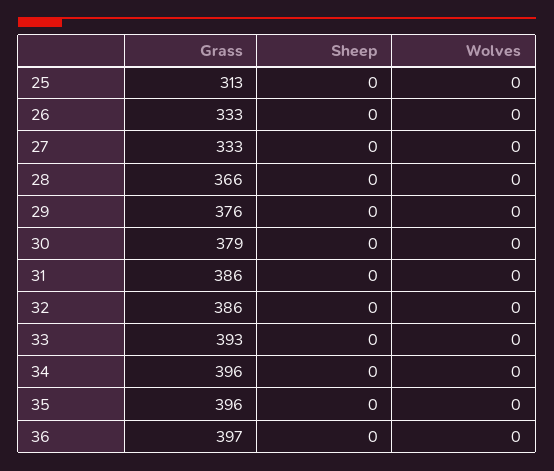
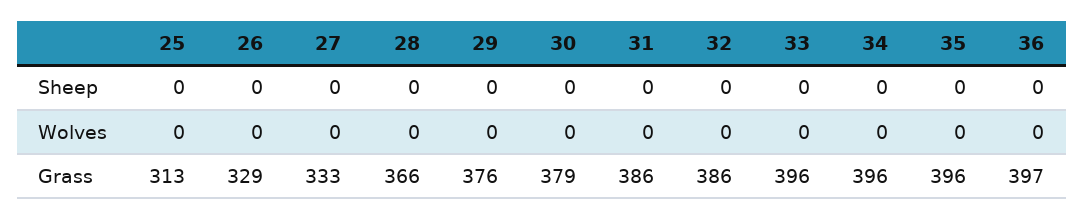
Grass, 26: 333 -> 329
Grass, 33: 393 -> 396

